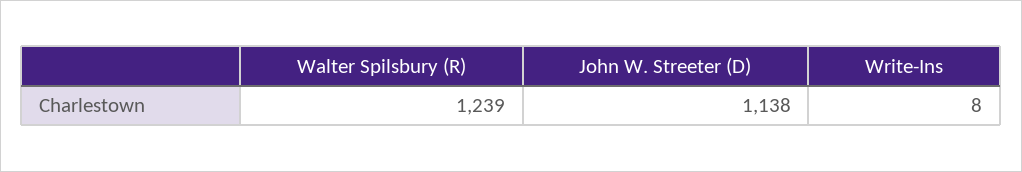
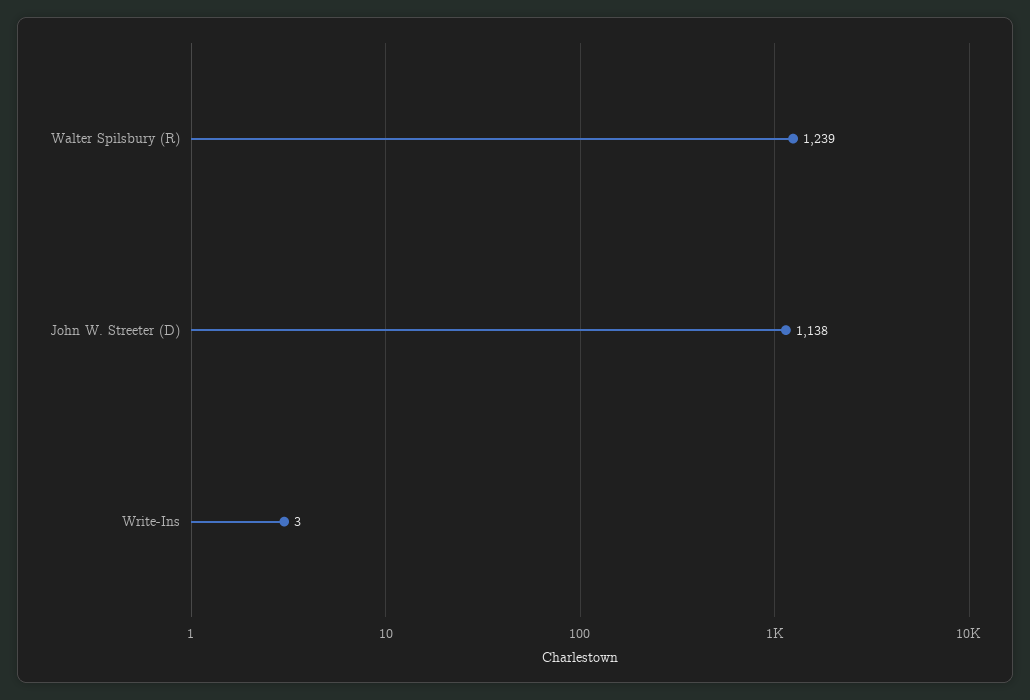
Write-Ins: 8 -> 3

